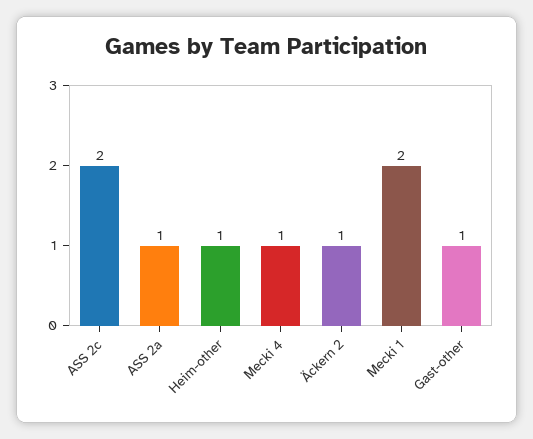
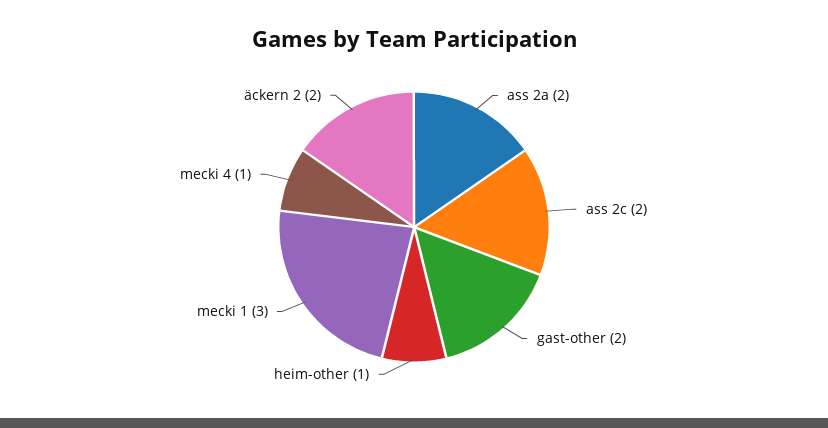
ASS 2a: 1 -> 2
Äckern 2: 1 -> 2
Mecki 1: 2 -> 3
Gast-other: 1 -> 2

